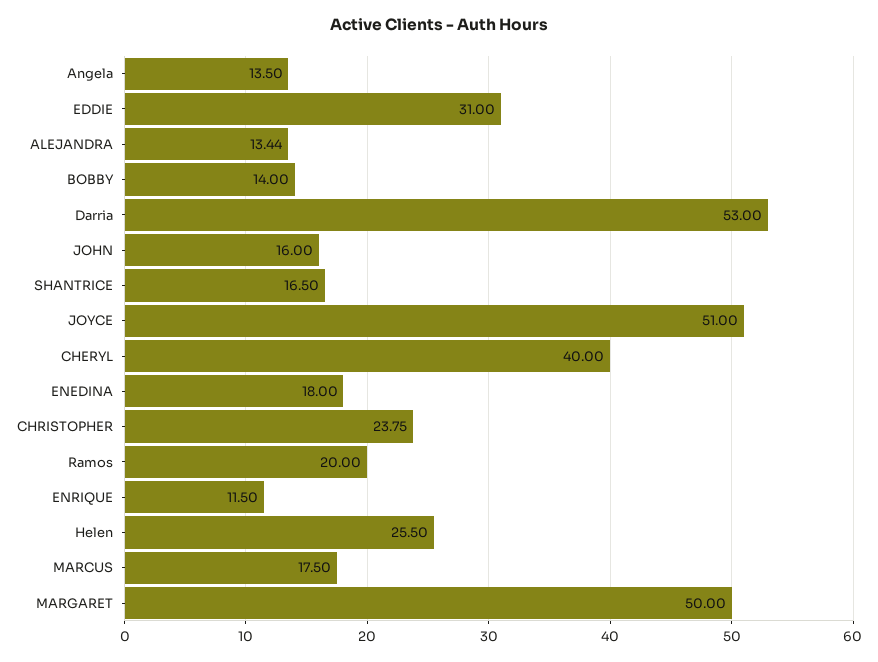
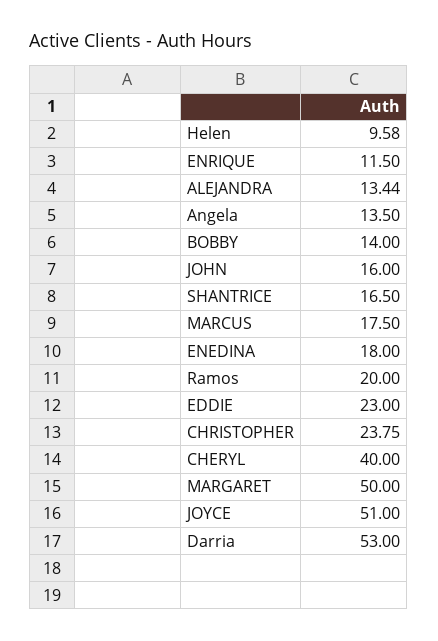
EDDIE: 31 -> 23
Helen: 25.5 -> 9.58

